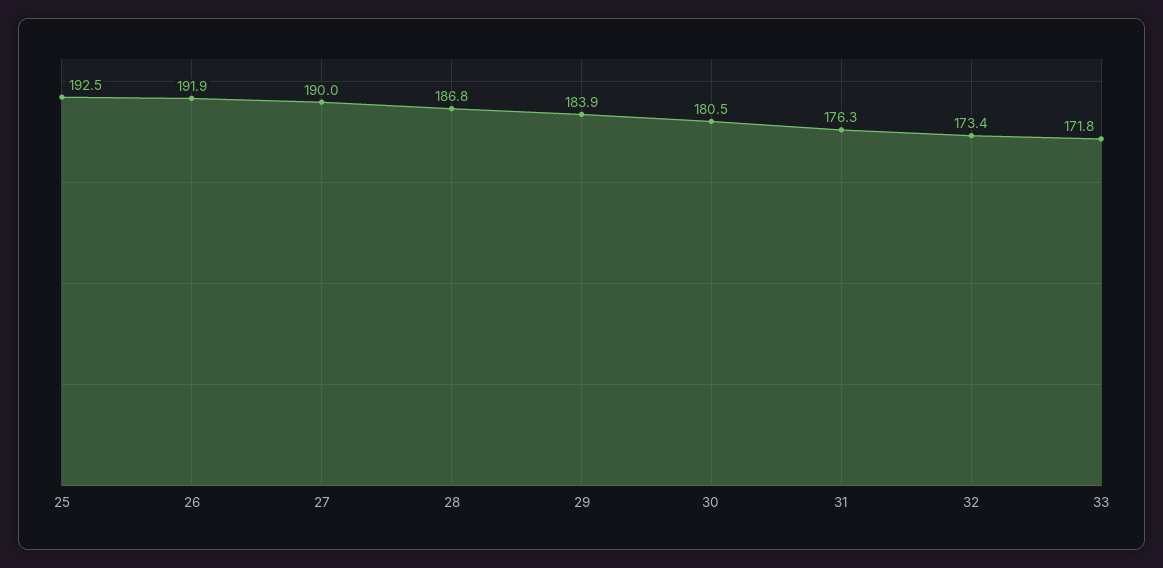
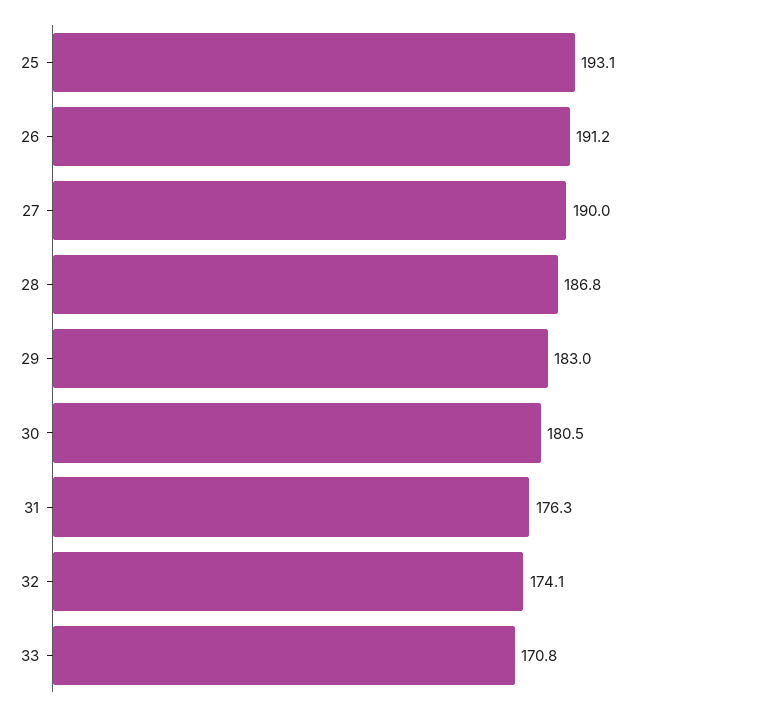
25: 192.5 -> 193.1
26: 191.9 -> 191.2
29: 183.9 -> 183
32: 173.4 -> 174.1
33: 171.8 -> 170.8

